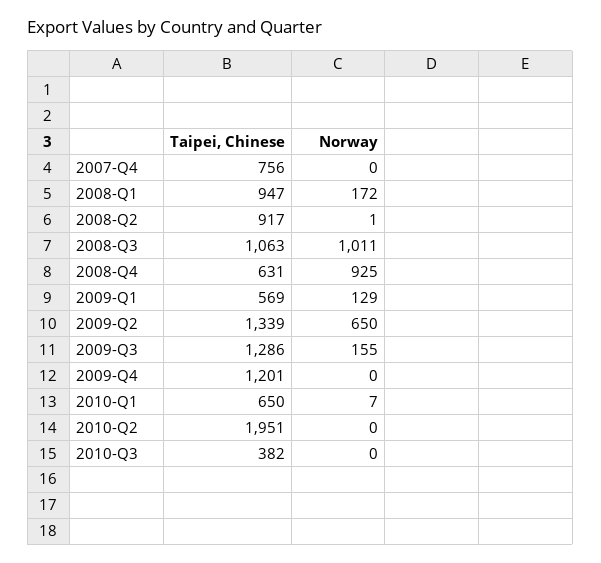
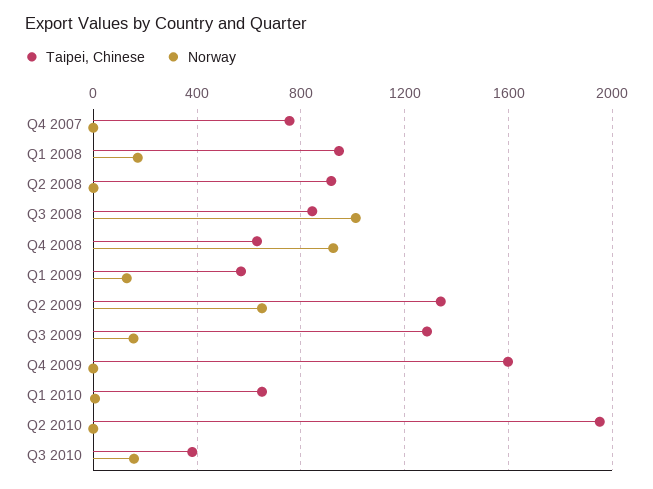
Taipei, Chinese, 2008-Q3: 1063 -> 850
Taipei, Chinese, 2009-Q4: 1201 -> 1600
Norway, 2010-Q3: 0 -> 150

